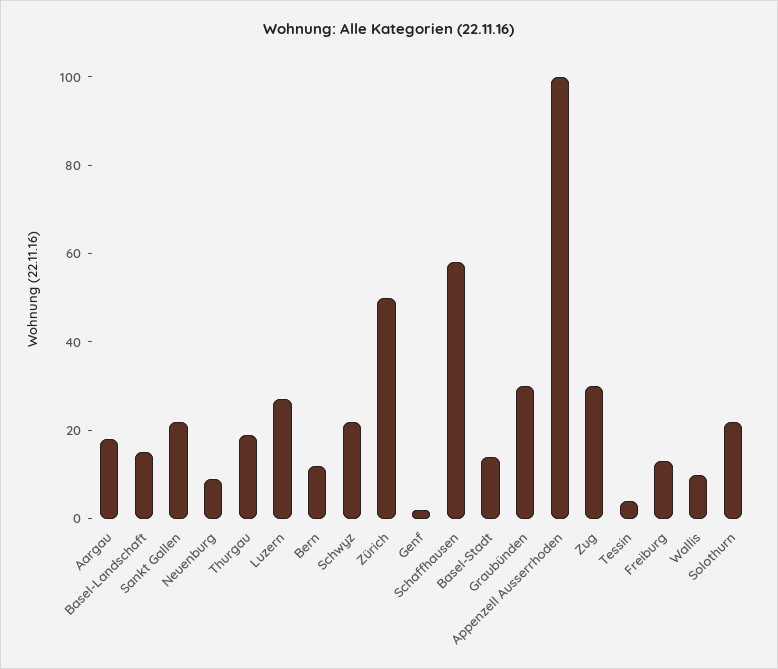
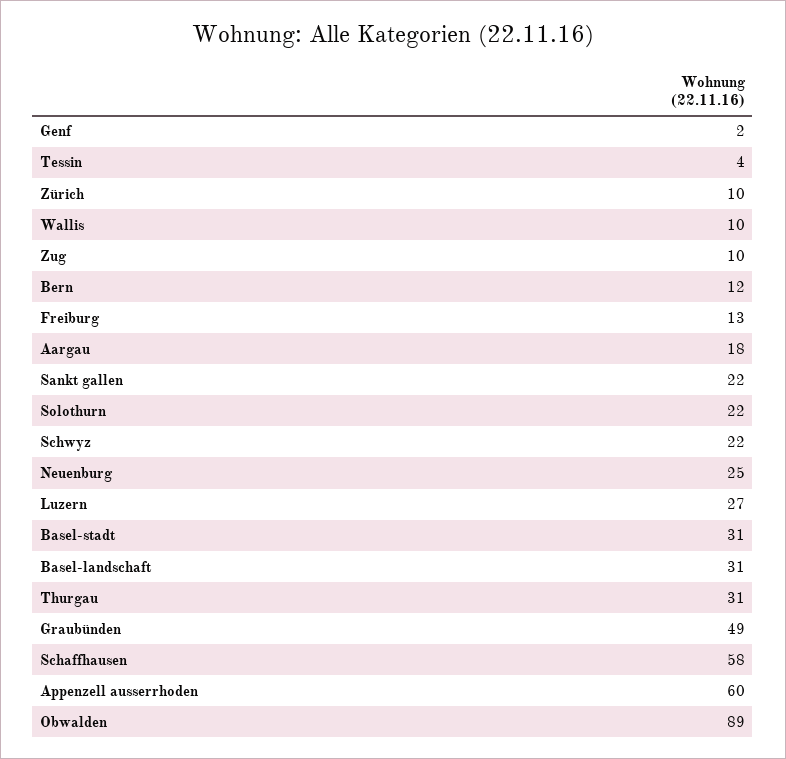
Basel-Landschaft: 15 -> 31
Neuenburg: 10 -> 25
Thurgau: 20 -> 31
Zürich: 50 -> 10
Basel-Stadt: 15 -> 31
Graubünden: 30 -> 49
Appenzell Ausserrhoden: 100 -> 60
Zug: 30 -> 10
Obwalden: none -> 89

